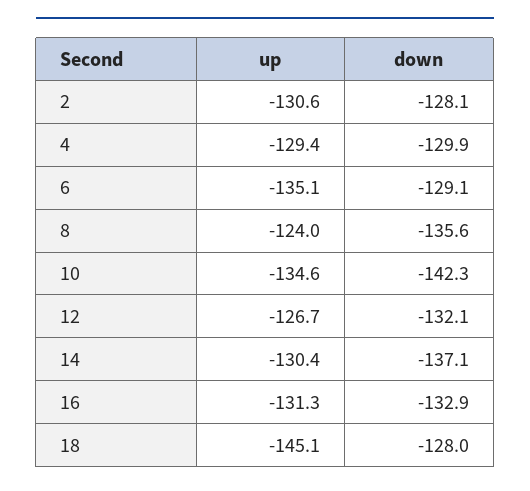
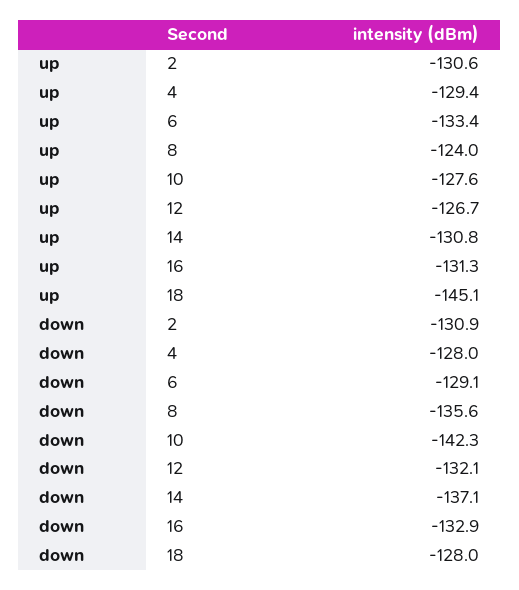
down, 2: -128.1 -> -130.9
down, 4: -129.9 -> -128
up, 6: -135.1 -> -133.4
up, 10: -134.6 -> -127.6
up, 14: -130.4 -> -130.8

